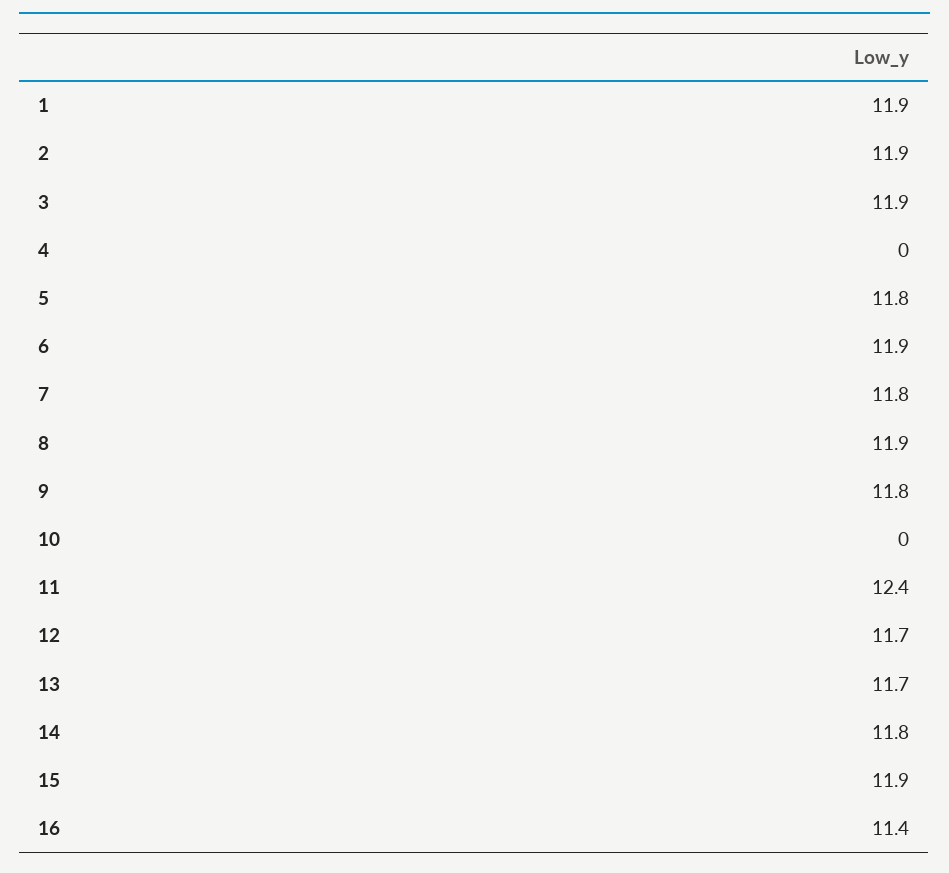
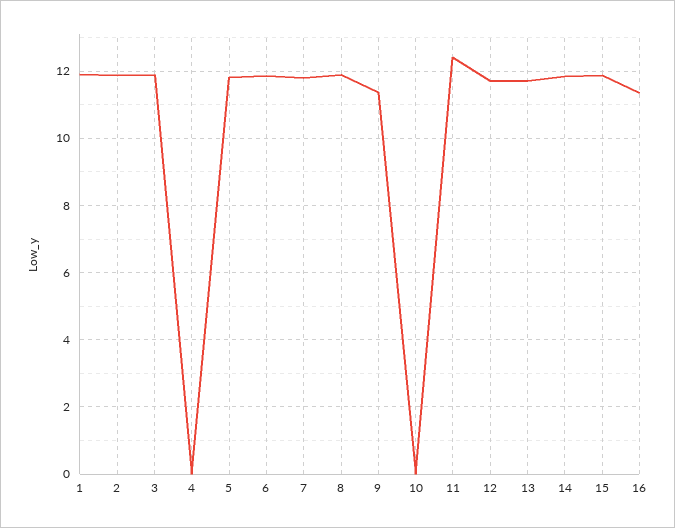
9: 11.8 -> 11.4

